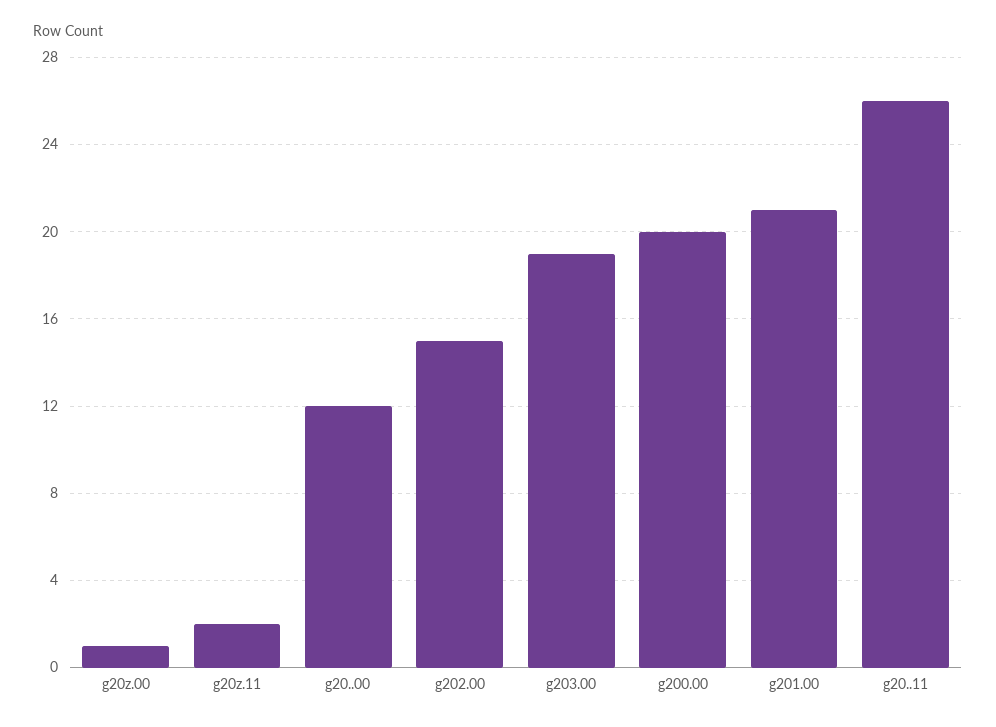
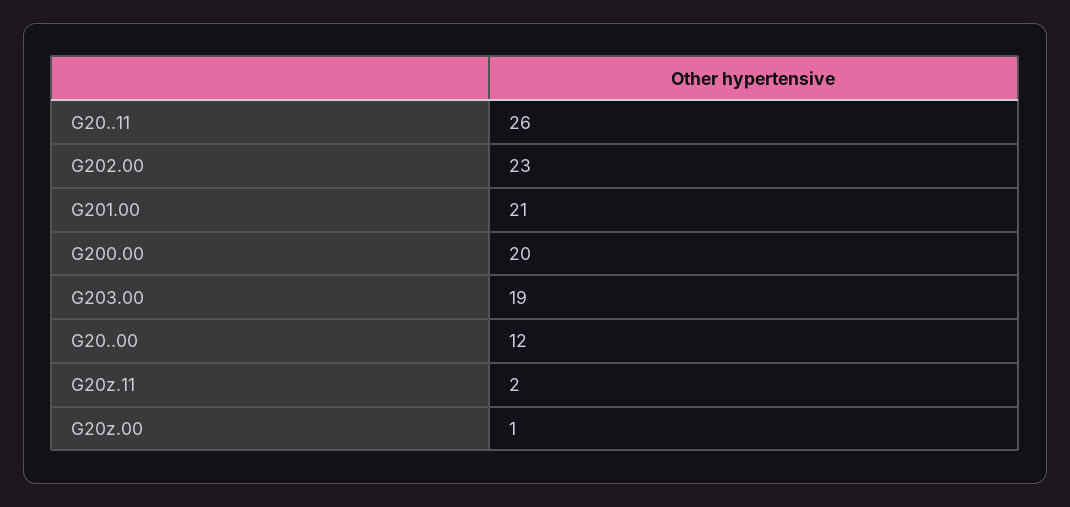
g202.00: 15 -> 23

